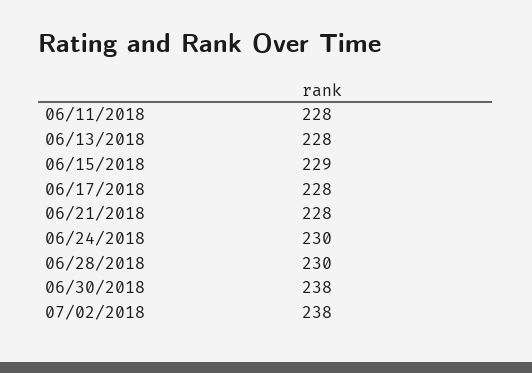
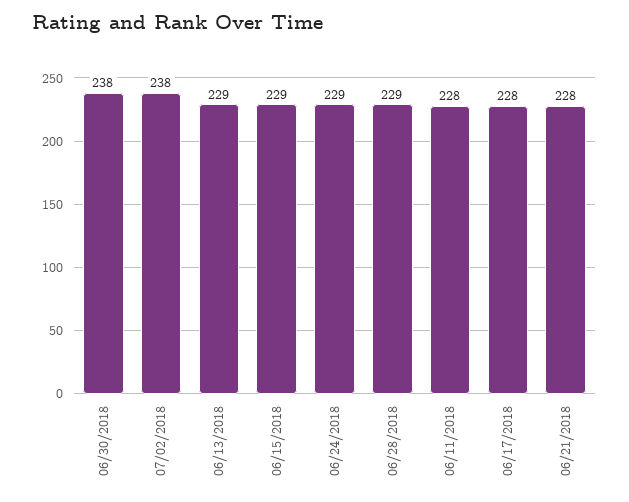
06/13/2018: 228 -> 229
06/24/2018: 230 -> 229
06/28/2018: 230 -> 229

